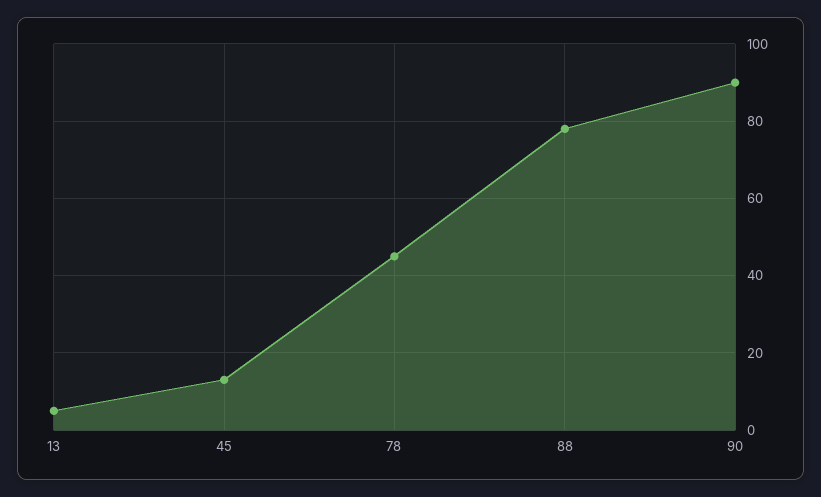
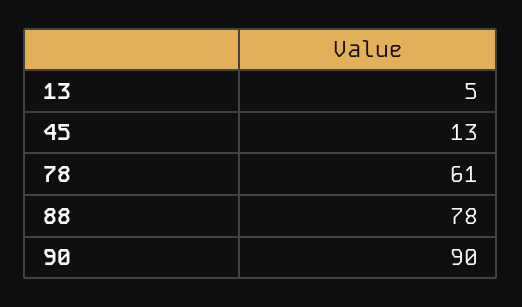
78: 45 -> 61

